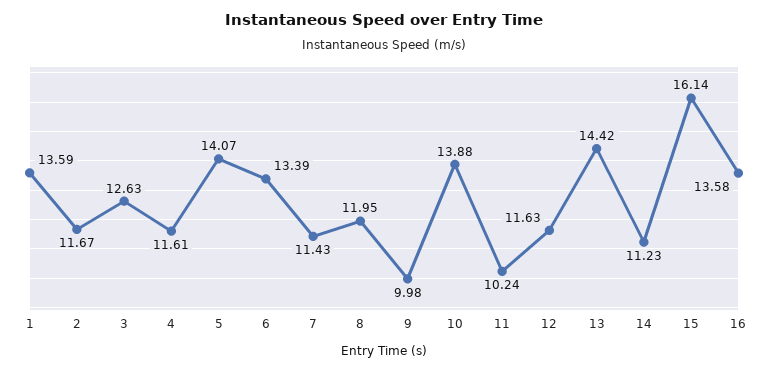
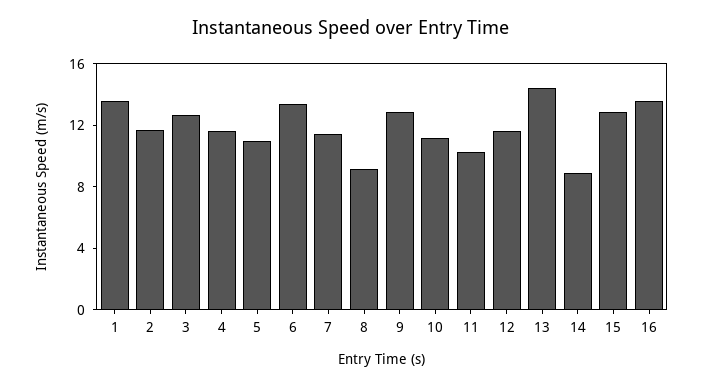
5: 14.07 -> 11
8: 11.95 -> 9
9: 9.98 -> 13
10: 13.88 -> 11
14: 11.23 -> 9
15: 16.14 -> 13

